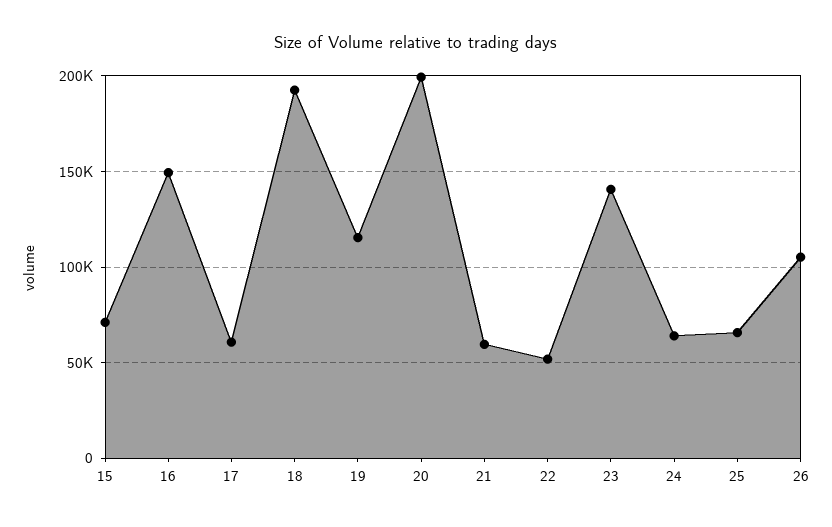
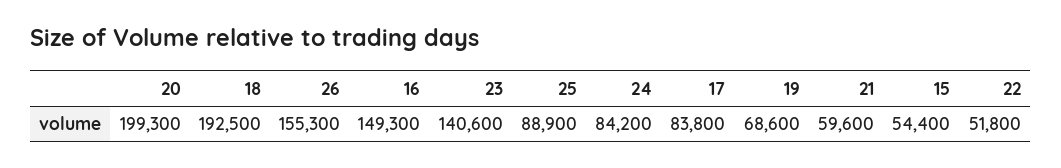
15: 70000 -> 54400
17: 60000 -> 83800
19: 115000 -> 68600
24: 65000 -> 84200
25: 65000 -> 88900
26: 105000 -> 155300

